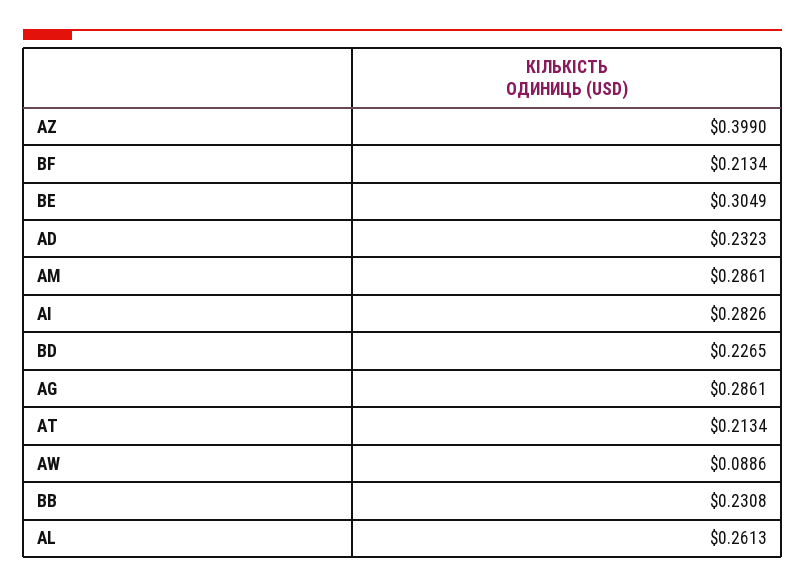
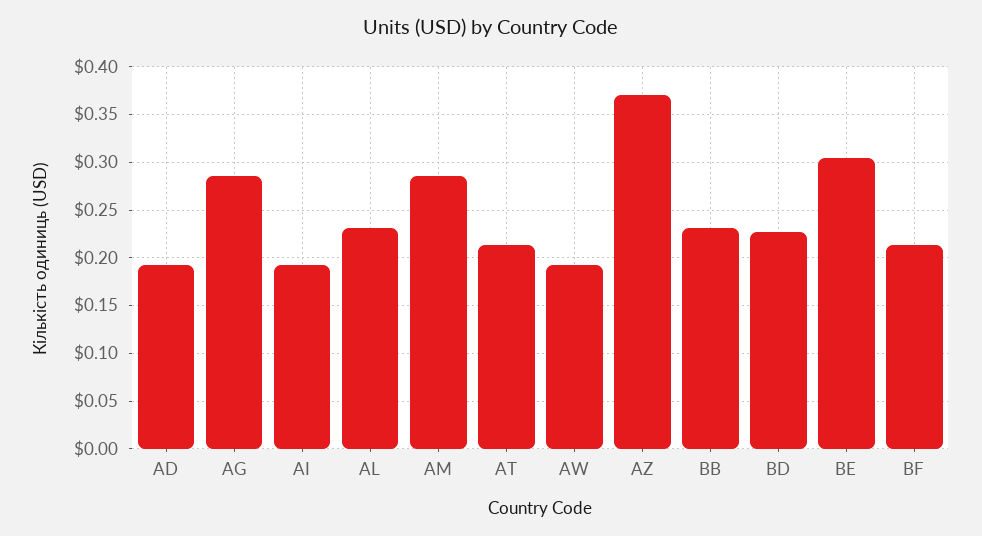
AZ: 0.399 -> 0.37
AD: 0.2323 -> 0.19
AI: 0.2826 -> 0.19
AW: 0.0886 -> 0.19
AL: 0.2613 -> 0.23

